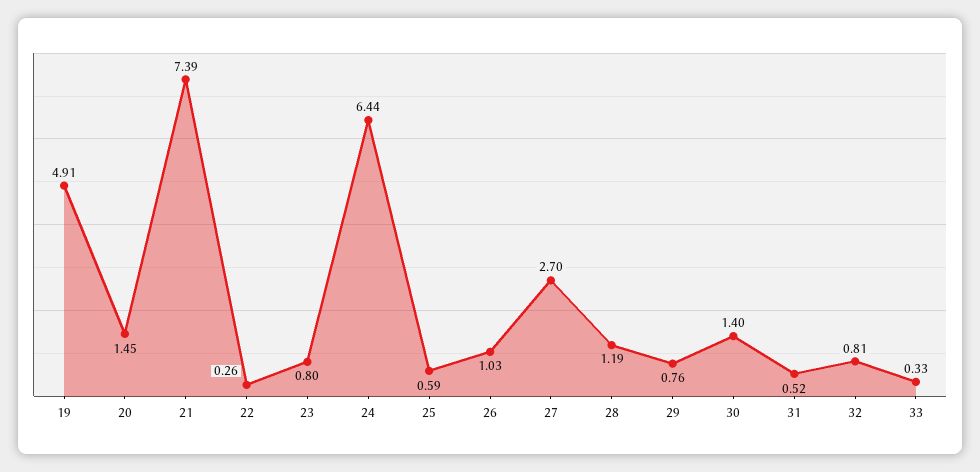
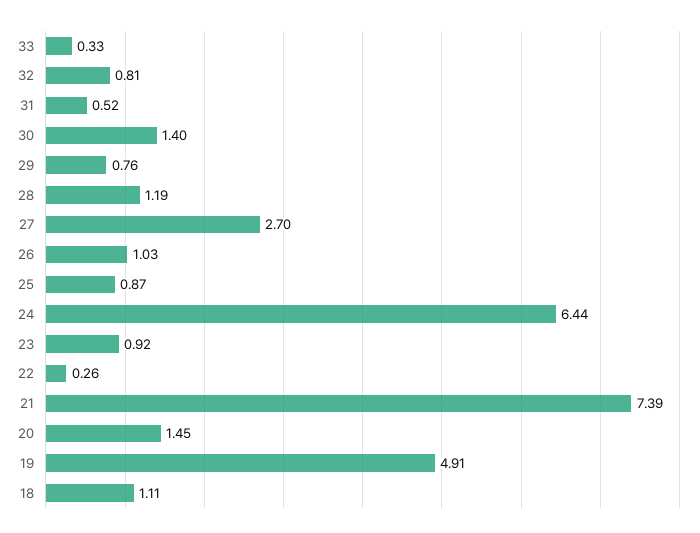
23: 0.8 -> 0.92
25: 0.59 -> 0.87
18: none -> 1.11

